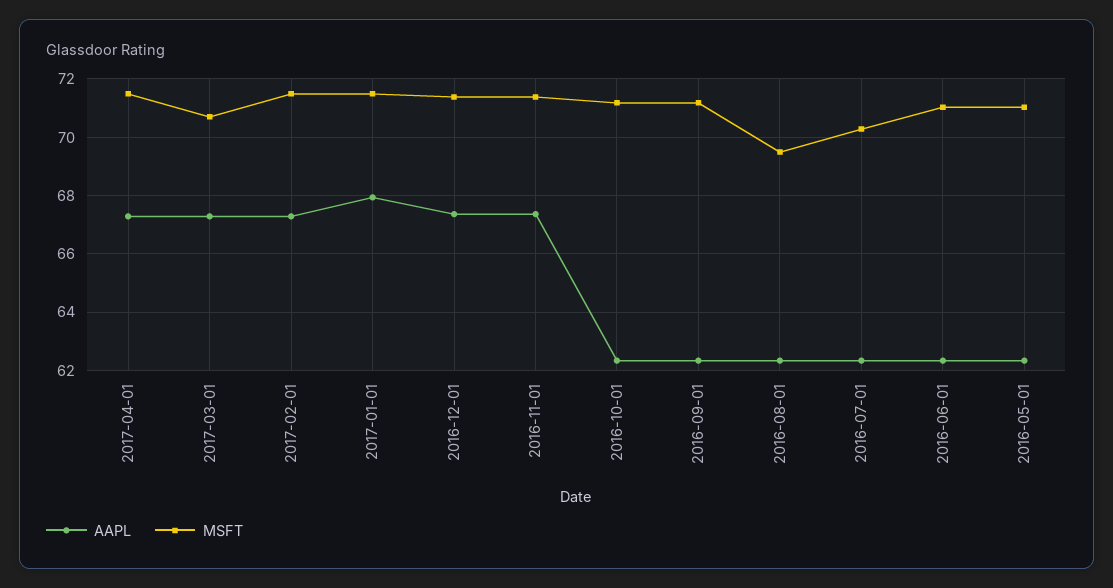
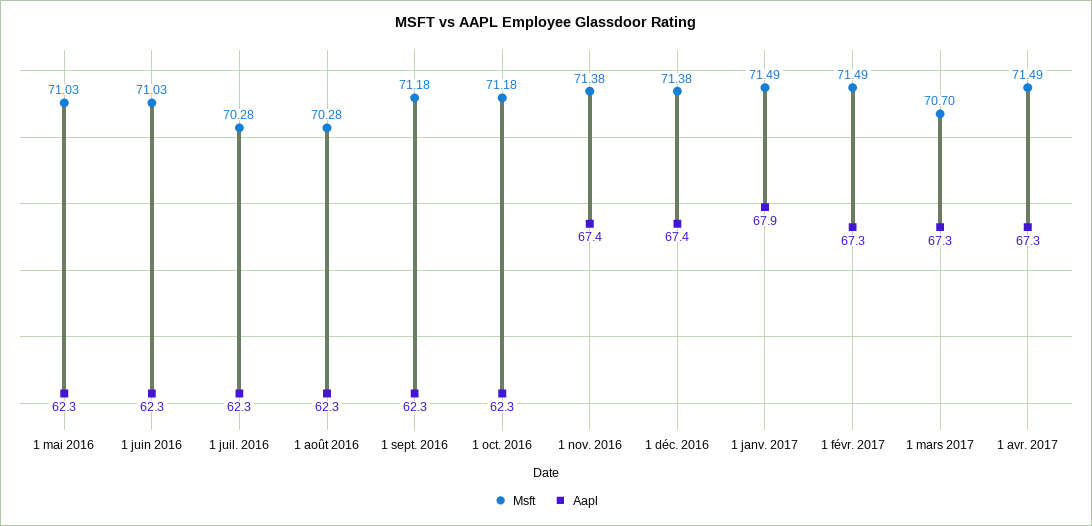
MSFT, 2016-08-01: 69.5 -> 70.28

